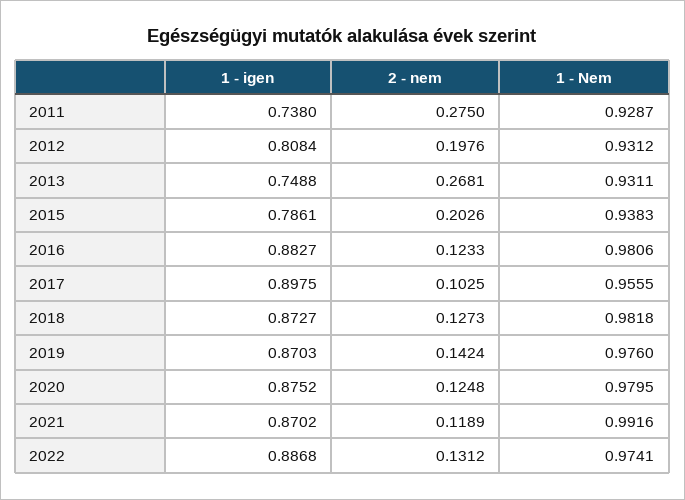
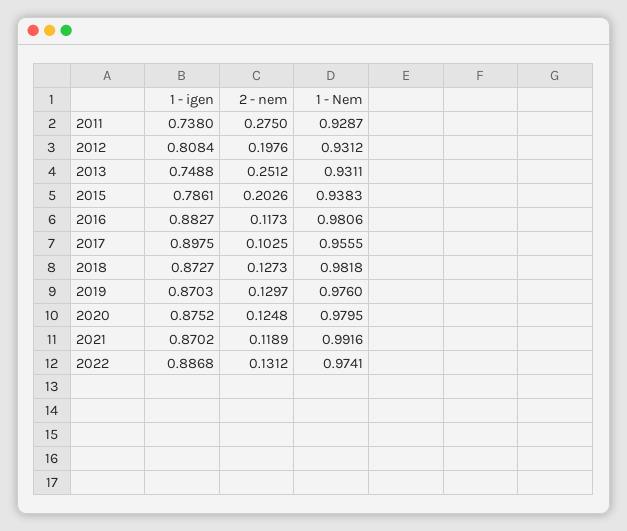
2 - nem, 2013: 0.2681 -> 0.2512
2 - nem, 2016: 0.1233 -> 0.1173
2 - nem, 2019: 0.1424 -> 0.1297

